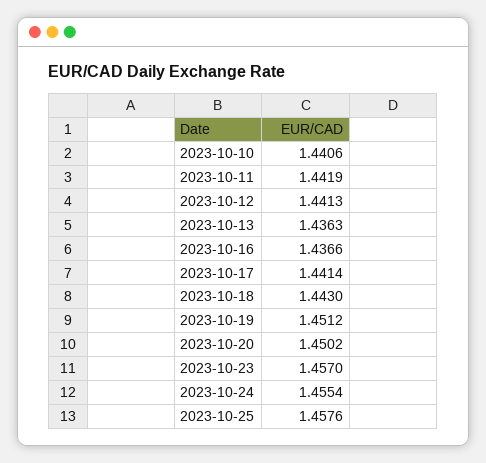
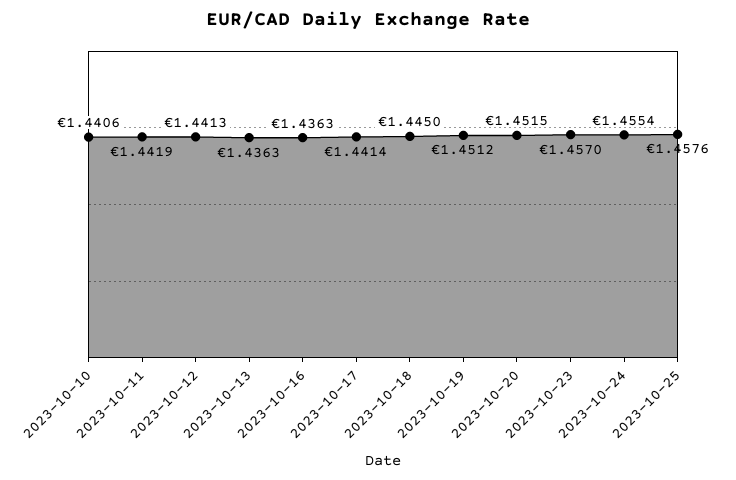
2023-10-16: 1.4366 -> 1.4363
2023-10-18: 1.443 -> 1.445
2023-10-20: 1.4502 -> 1.4515

